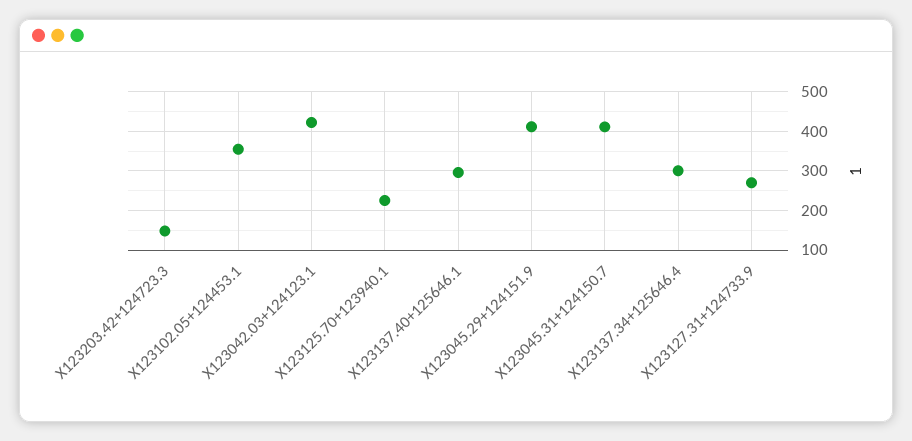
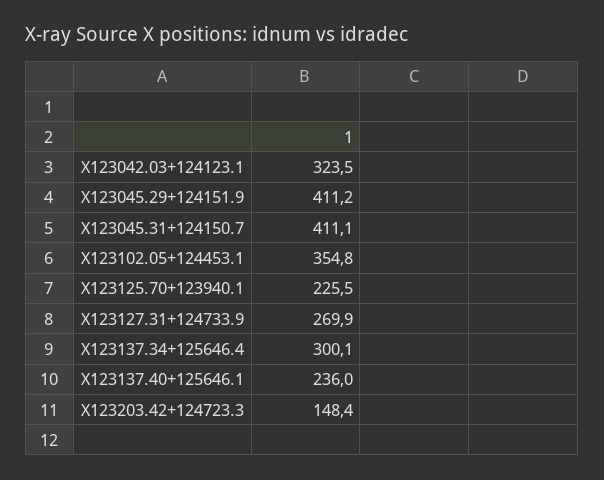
X123042.03+124123.1: 420 -> 323.5
X123137.40+125646.1: 300 -> 236

